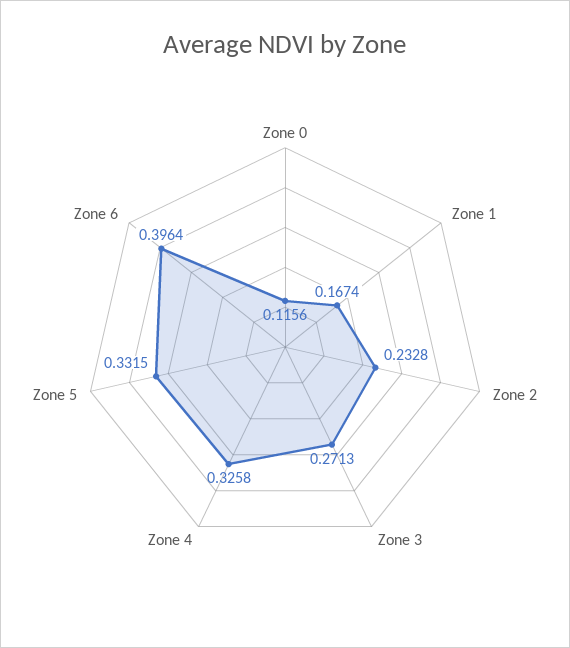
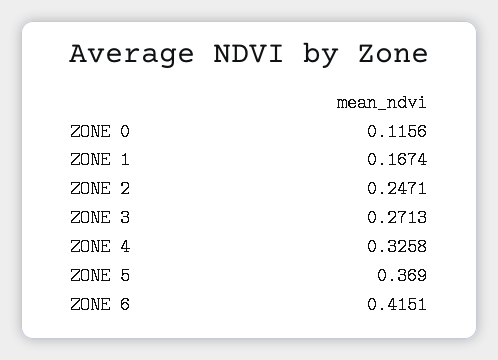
Zone 2: 0.2328 -> 0.2471
Zone 5: 0.3315 -> 0.369
Zone 6: 0.3964 -> 0.4151

